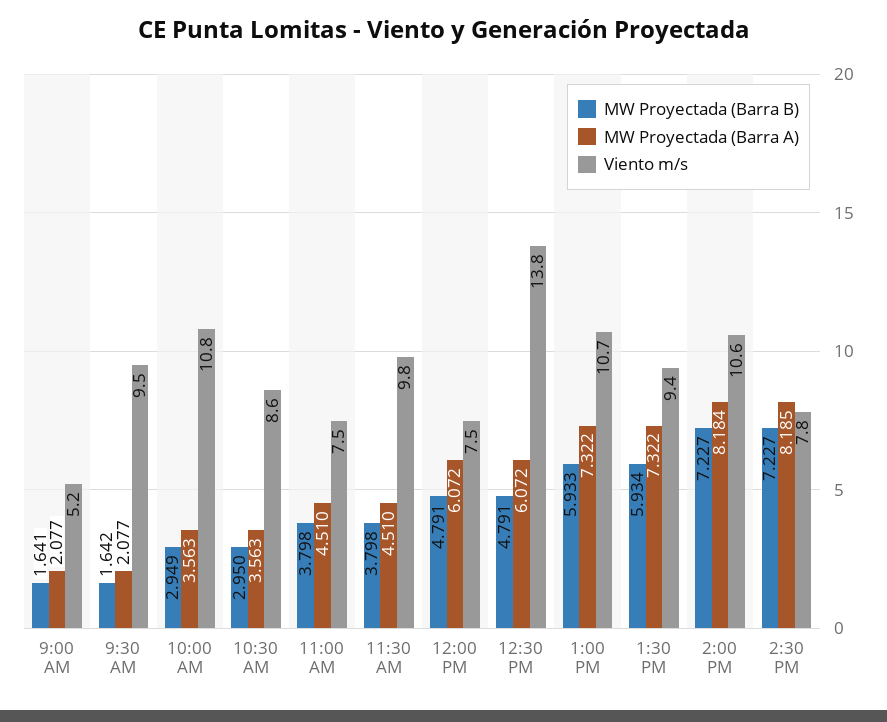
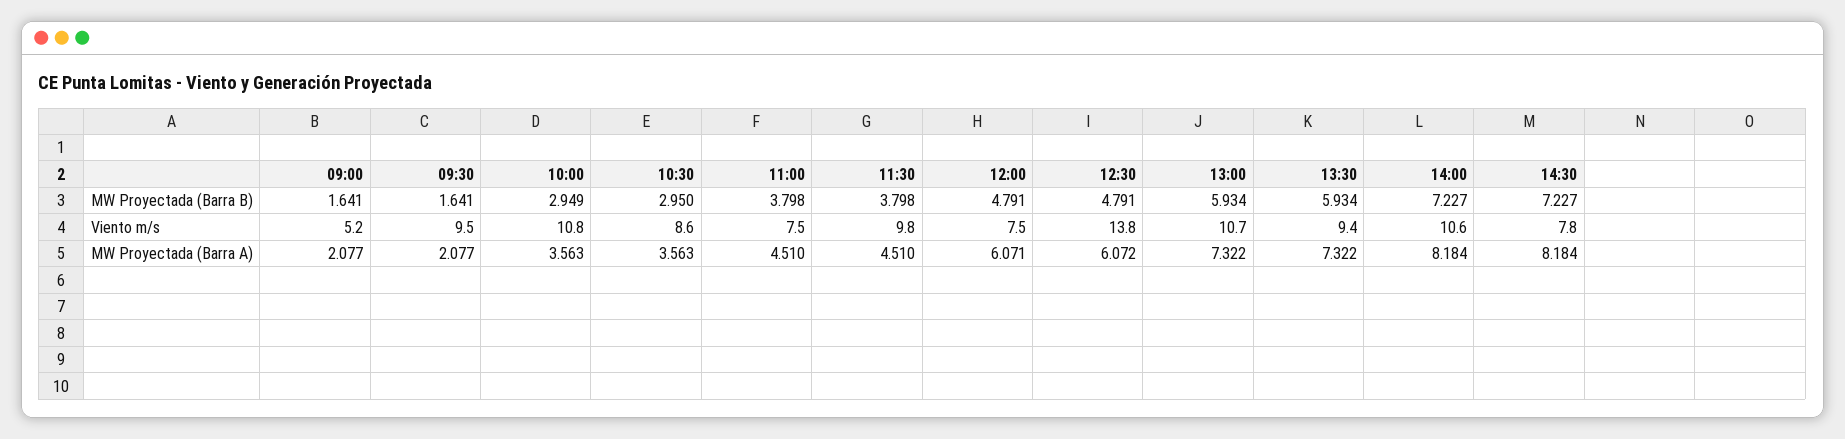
MW Proyectada (Barra B), 9:30 AM: 1.642 -> 1.641
MW Proyectada (Barra A), 12:00 PM: 6.072 -> 6.071
MW Proyectada (Barra B), 1:00 PM: 5.933 -> 5.934
MW Proyectada (Barra A), 2:30 PM: 8.185 -> 8.184

